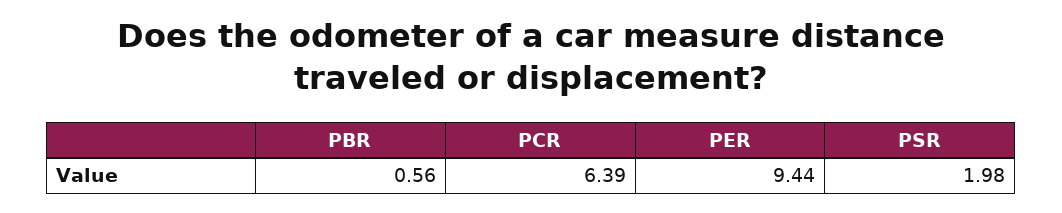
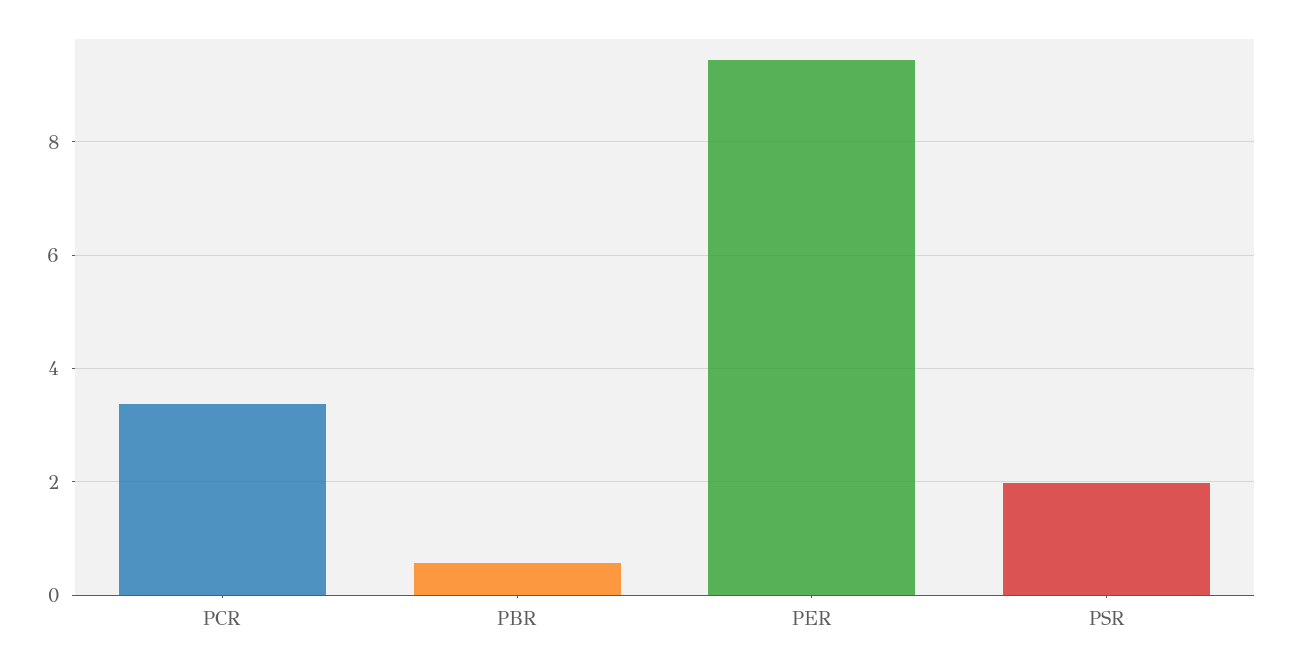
PCR: 6.39 -> 3.4

